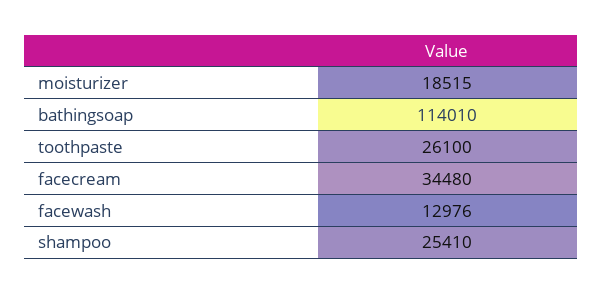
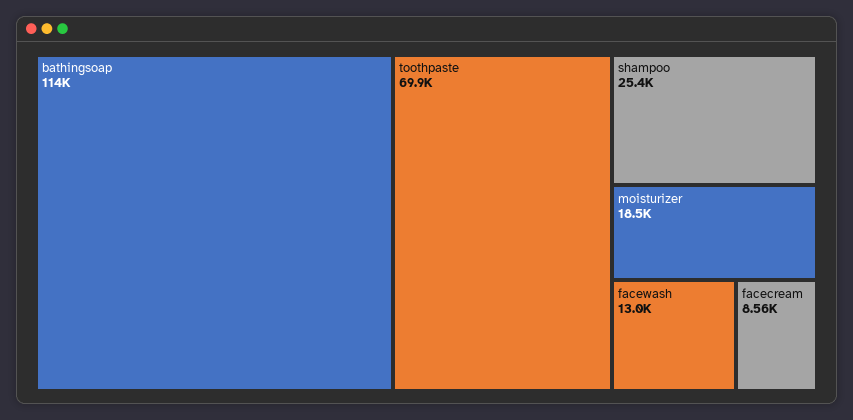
toothpaste: 26100 -> 69900
facecream: 34480 -> 8560

